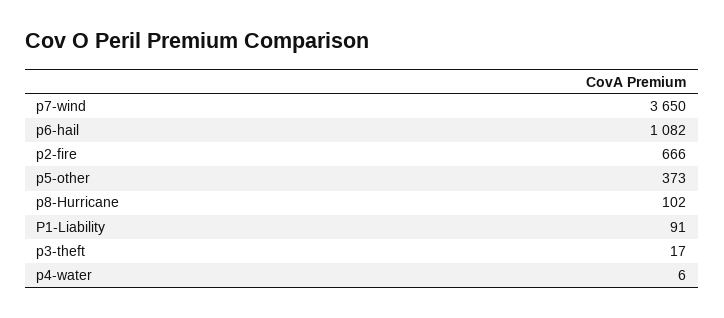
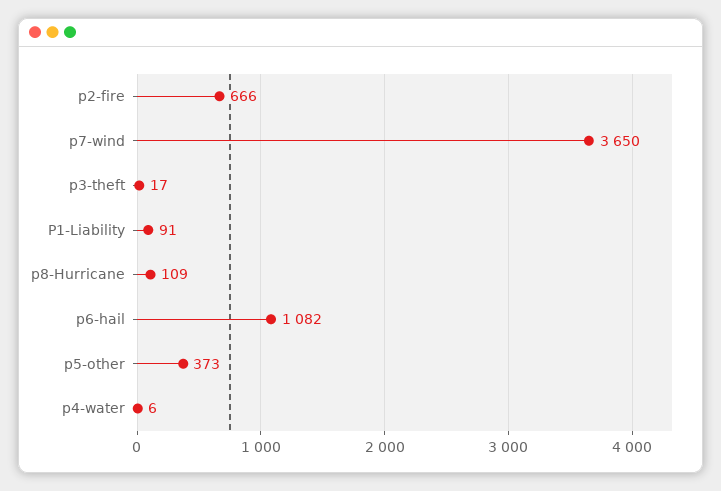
p8-Hurricane: 102 -> 109

